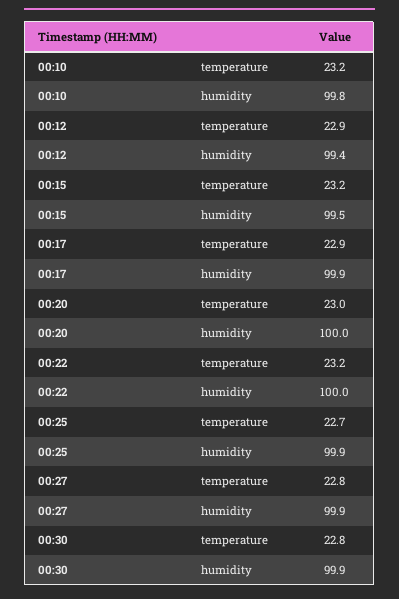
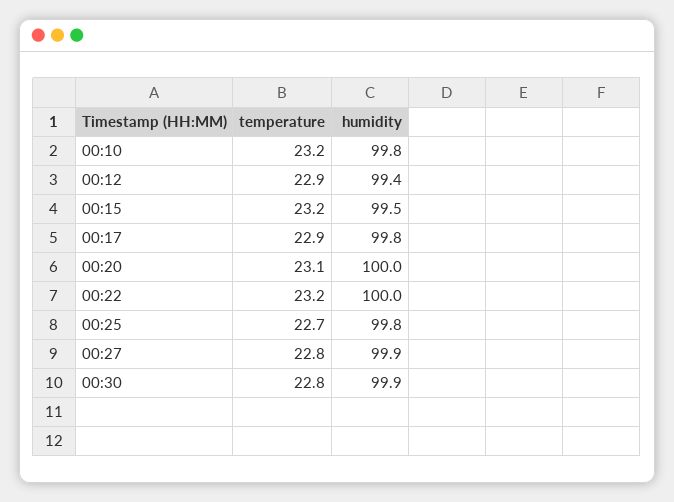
00:17, humidity: 99.9 -> 99.8
00:20, temperature: 23 -> 23.1
00:25, humidity: 99.9 -> 99.8

